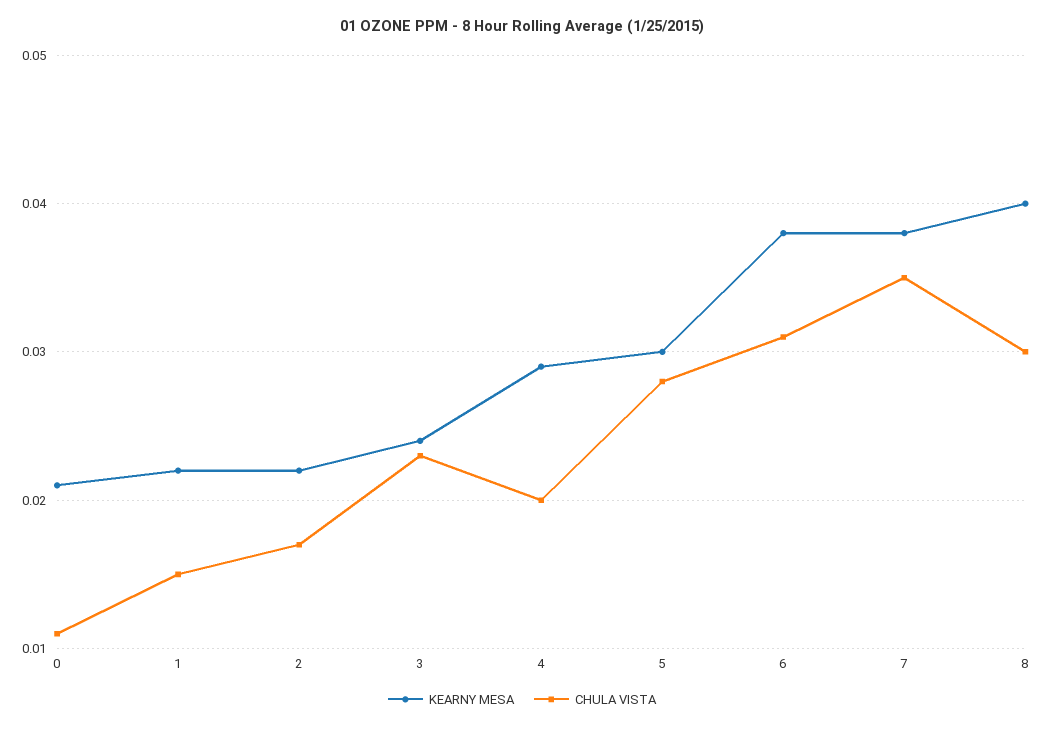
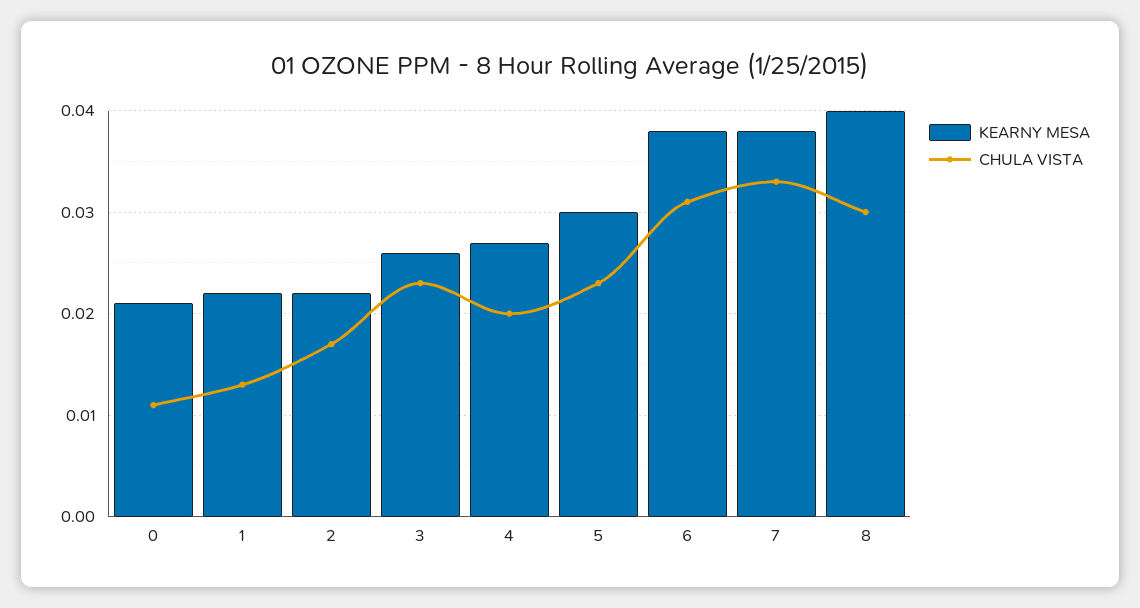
CHULA VISTA, 1: 0.015 -> 0.013
KEARNY MESA, 3: 0.024 -> 0.026
KEARNY MESA, 4: 0.029 -> 0.027
CHULA VISTA, 5: 0.028 -> 0.023
CHULA VISTA, 7: 0.035 -> 0.033

